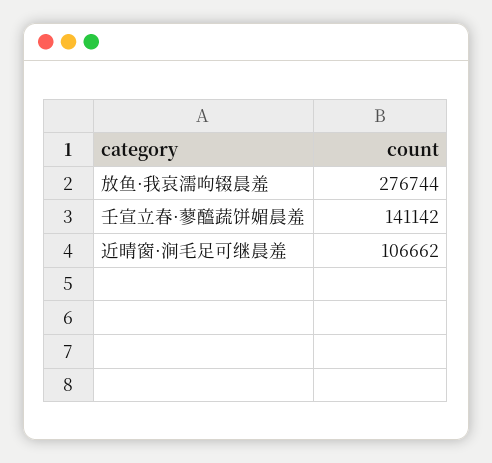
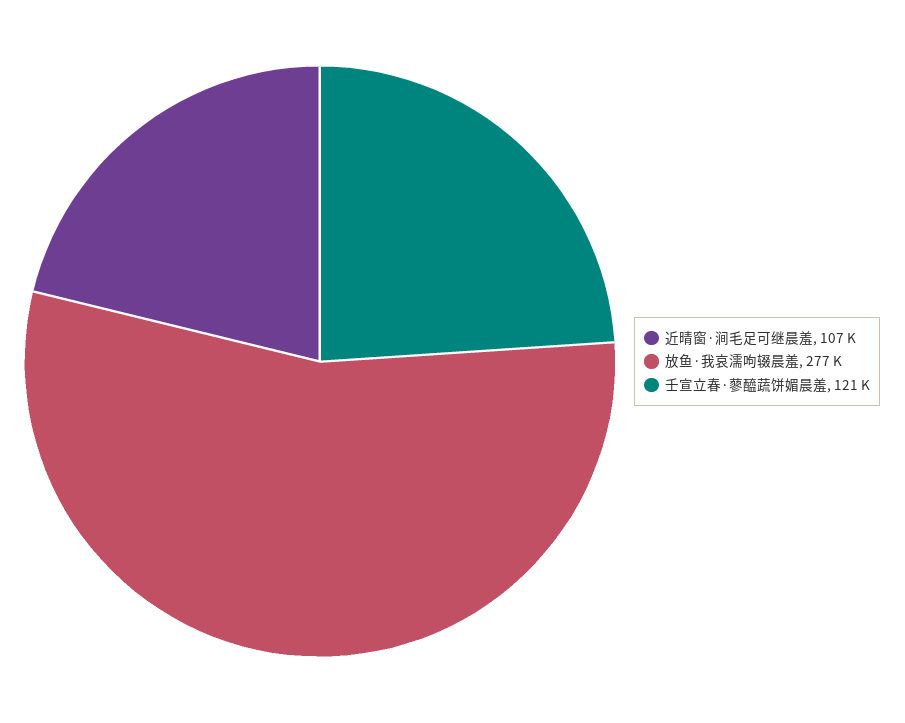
壬宣立春·蓼醯蔬饼媚晨羞: 141142 -> 121000

